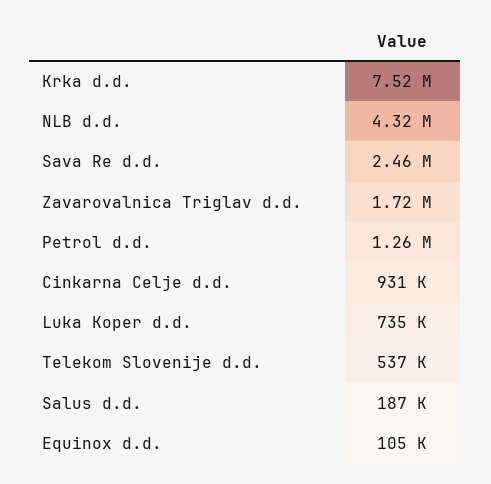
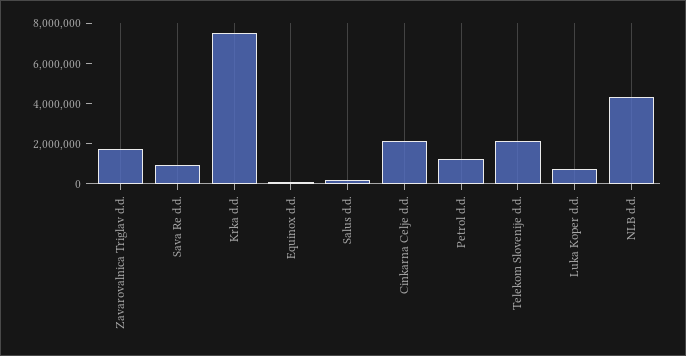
Sava Re d.d.: 2460000 -> 1000000
Cinkarna Celje d.d.: 931000 -> 2000000
Telekom Slovenije d.d.: 537000 -> 2000000

